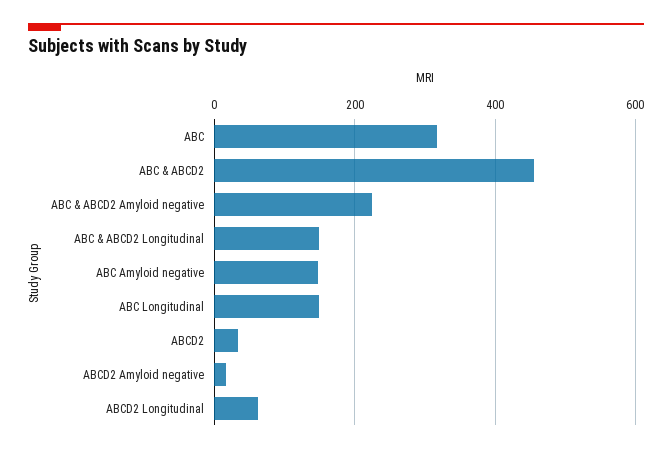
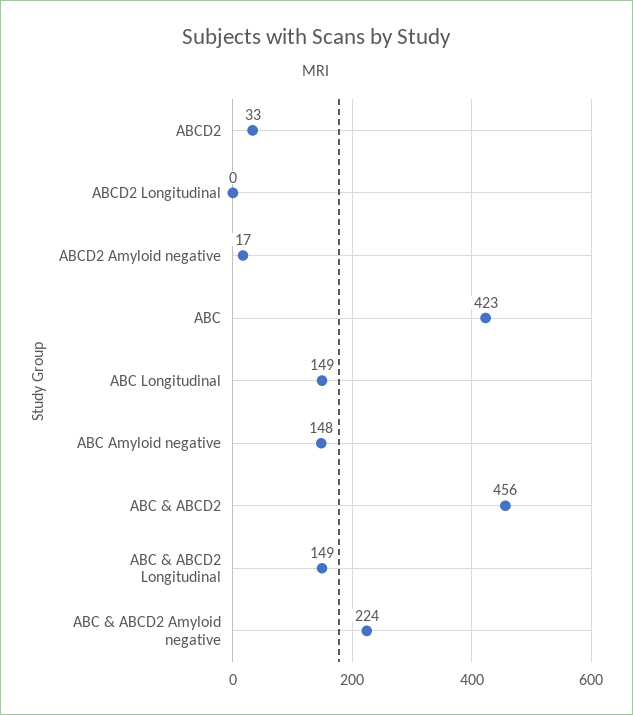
ABC: 320 -> 423
ABCD2 Longitudinal: 60 -> 0

